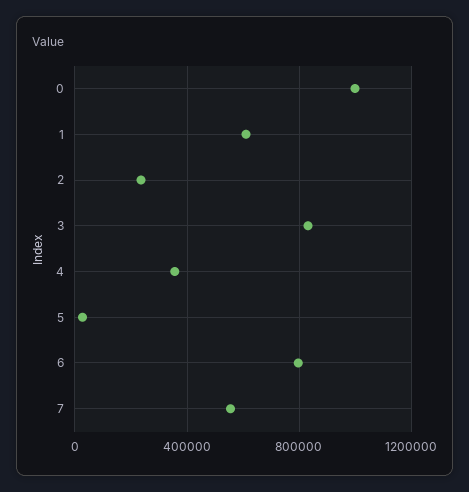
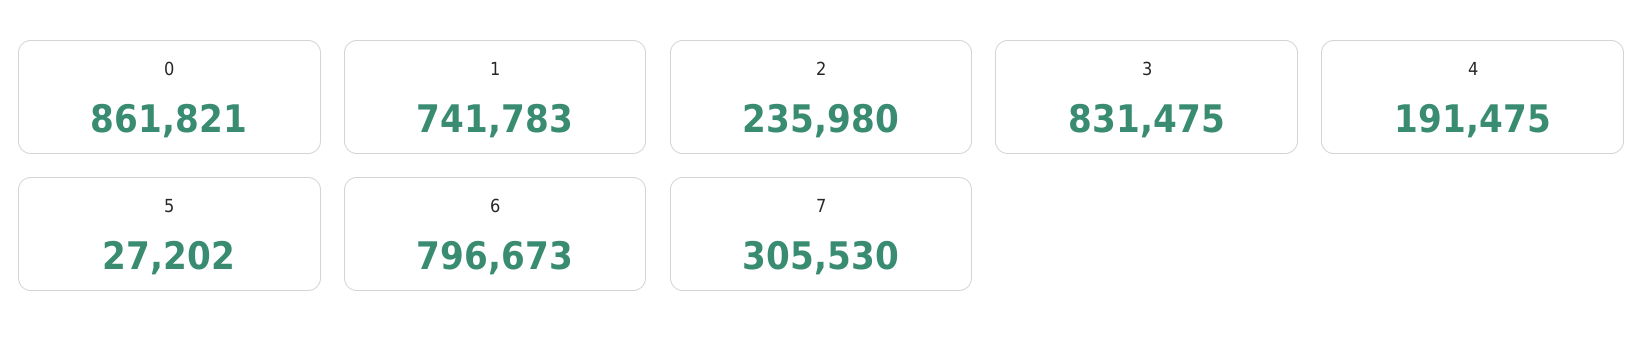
0: 1000000 -> 861821
1: 600000 -> 741783
4: 350000 -> 191475
7: 550000 -> 305530

